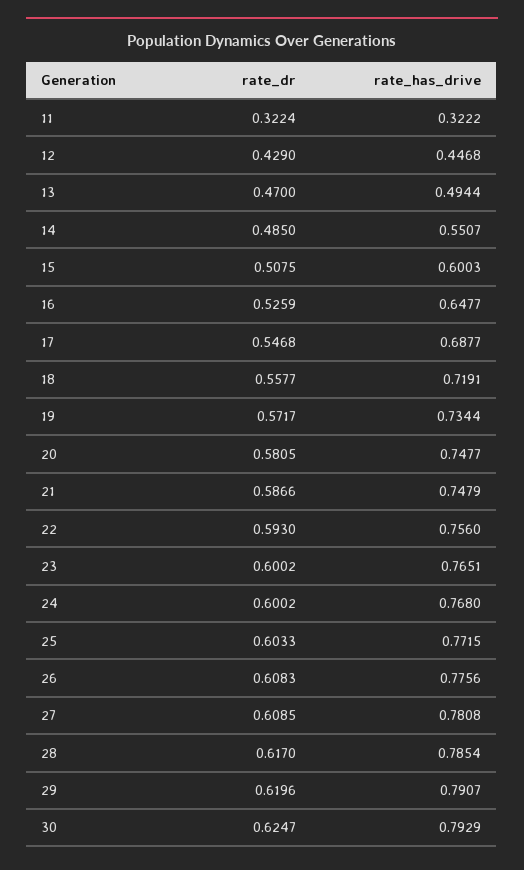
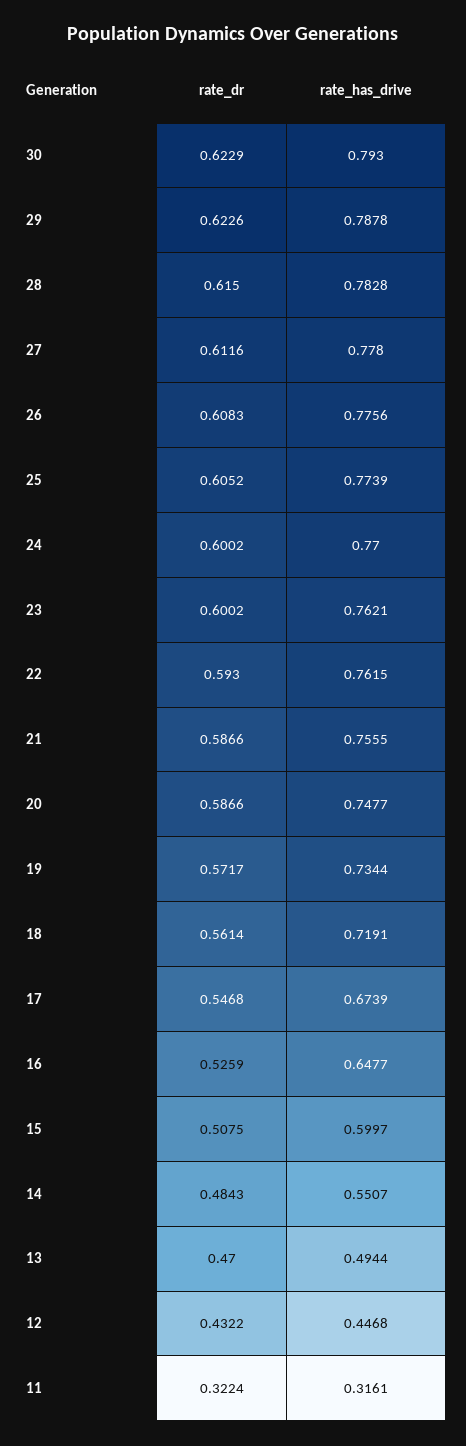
rate_has_drive, 11: 0.3222 -> 0.3161
rate_dr, 12: 0.429 -> 0.4322
rate_dr, 14: 0.485 -> 0.4843
rate_has_drive, 15: 0.6003 -> 0.5997
rate_has_drive, 17: 0.6877 -> 0.6739
rate_dr, 18: 0.5577 -> 0.5614
rate_dr, 20: 0.5805 -> 0.5866
rate_has_drive, 21: 0.7479 -> 0.7555
rate_has_drive, 22: 0.756 -> 0.7615
rate_has_drive, 23: 0.7651 -> 0.7621
rate_has_drive, 24: 0.768 -> 0.77
rate_dr, 25: 0.6033 -> 0.6052
rate_has_drive, 25: 0.7715 -> 0.7739
rate_dr, 27: 0.6085 -> 0.6116
rate_has_drive, 27: 0.7808 -> 0.778
rate_dr, 28: 0.617 -> 0.615
rate_has_drive, 28: 0.7854 -> 0.7828
rate_dr, 29: 0.6196 -> 0.6226
rate_has_drive, 29: 0.7907 -> 0.7878
rate_dr, 30: 0.6247 -> 0.6229
rate_has_drive, 30: 0.7929 -> 0.793

